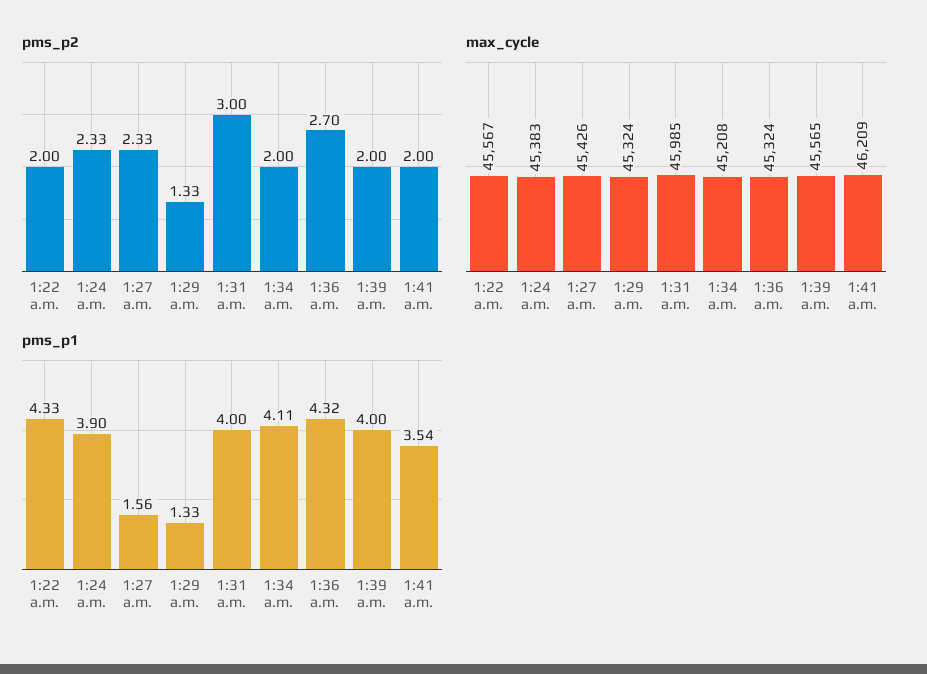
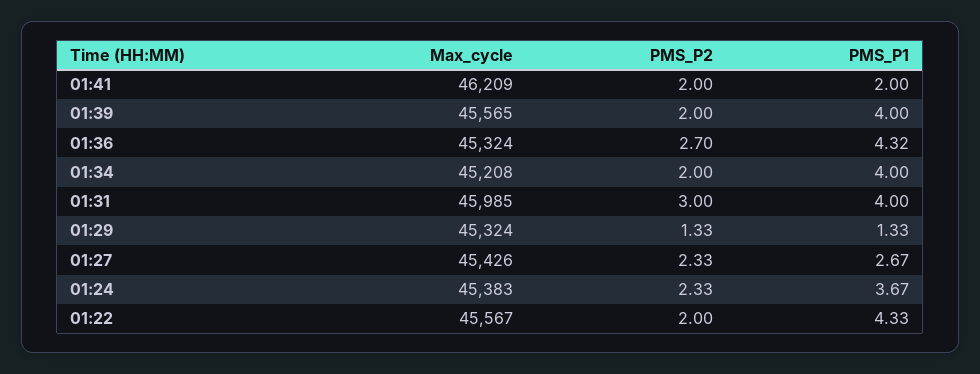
pms_p1, 1:24 a.m.: 3.9 -> 3.67
pms_p1, 1:27 a.m.: 1.56 -> 2.67
pms_p1, 1:34 a.m.: 4.11 -> 4
pms_p1, 1:41 a.m.: 3.54 -> 2

